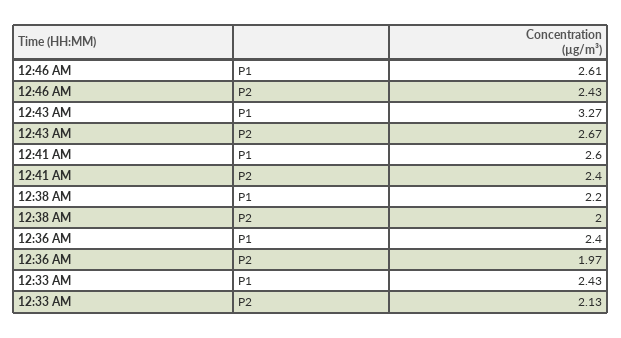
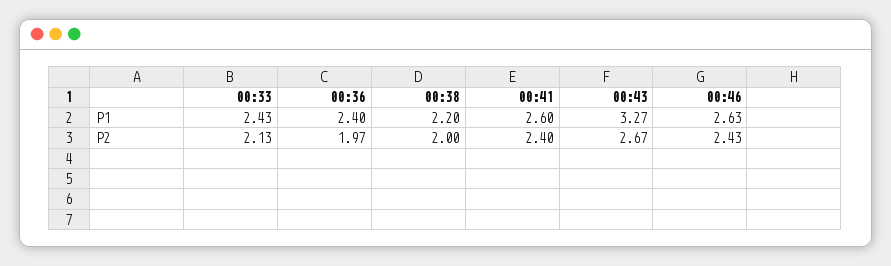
12:46 AM, P1: 2.61 -> 2.63

